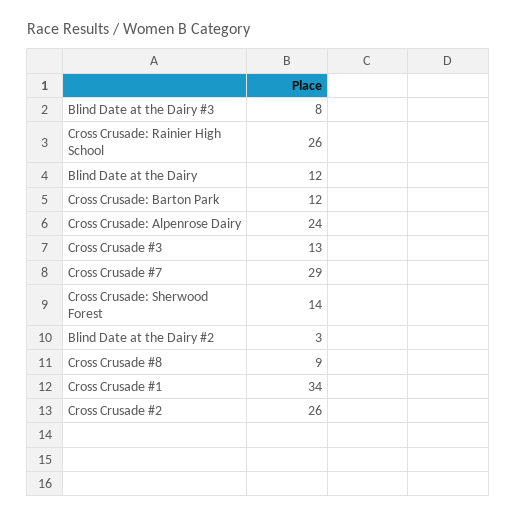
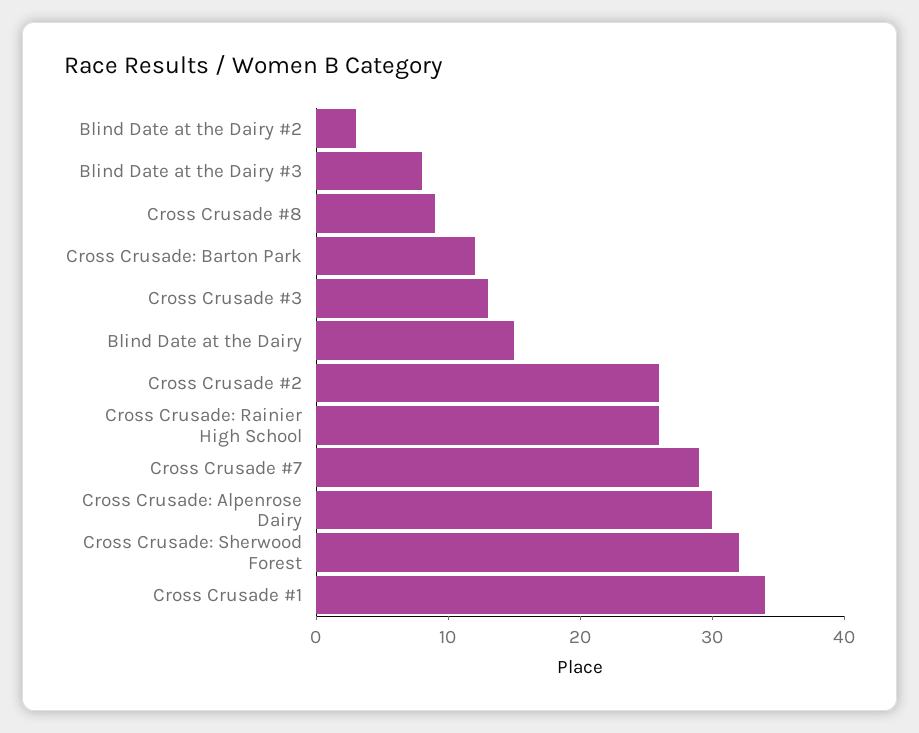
Blind Date at the Dairy: 12 -> 15
Cross Crusade: Alpenrose Dairy: 24 -> 30
Cross Crusade: Sherwood Forest: 14 -> 32

